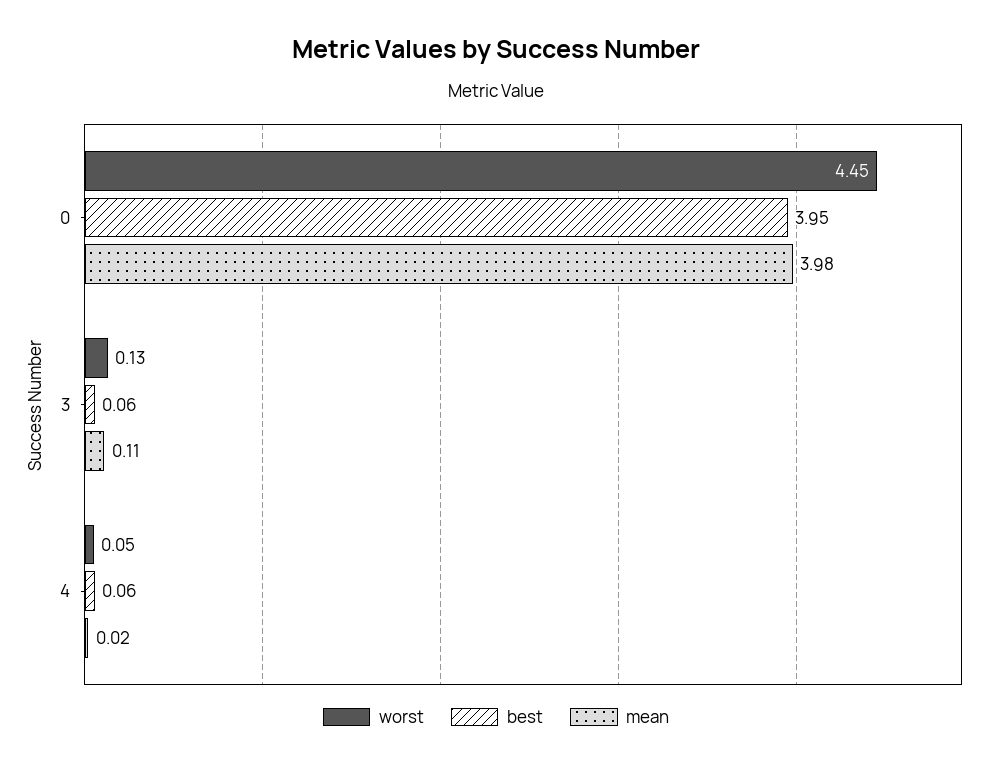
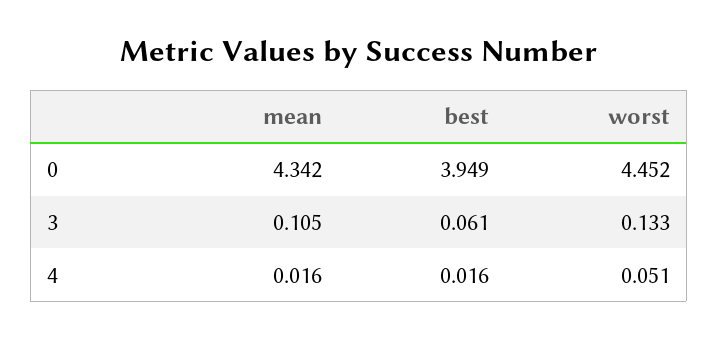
mean, 0: 3.98 -> 4.342
best, 4: 0.06 -> 0.016

